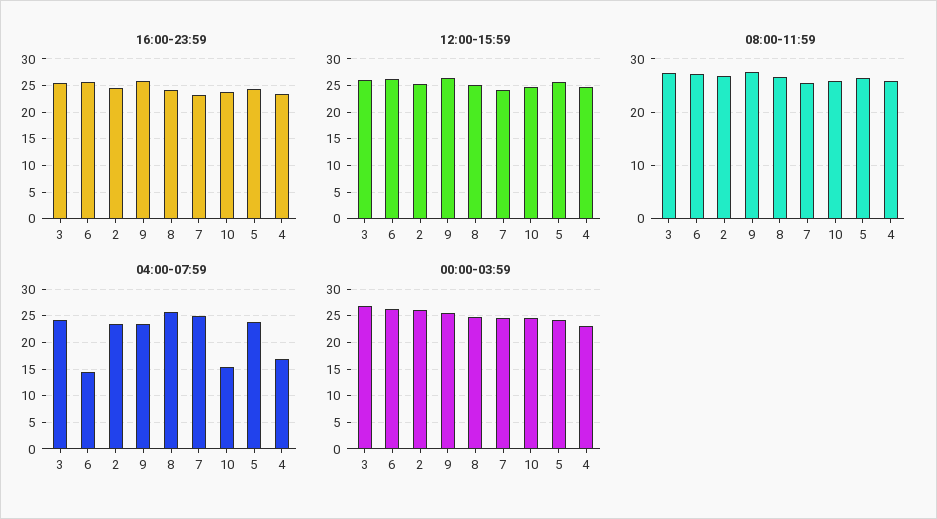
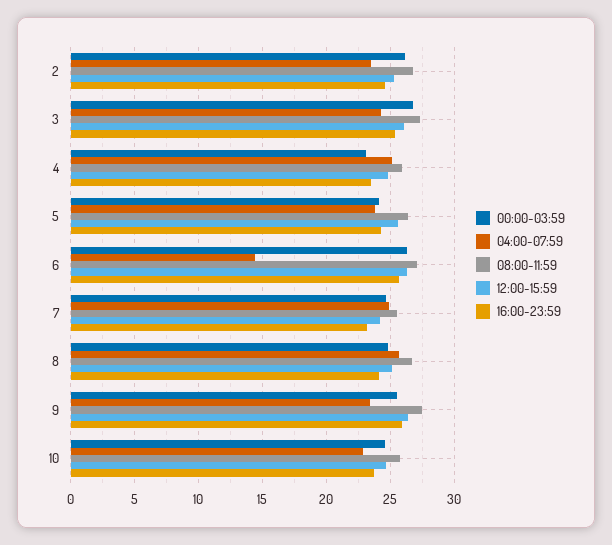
04:00-07:59, 10: 15 -> 23
04:00-07:59, 4: 17.5 -> 25

